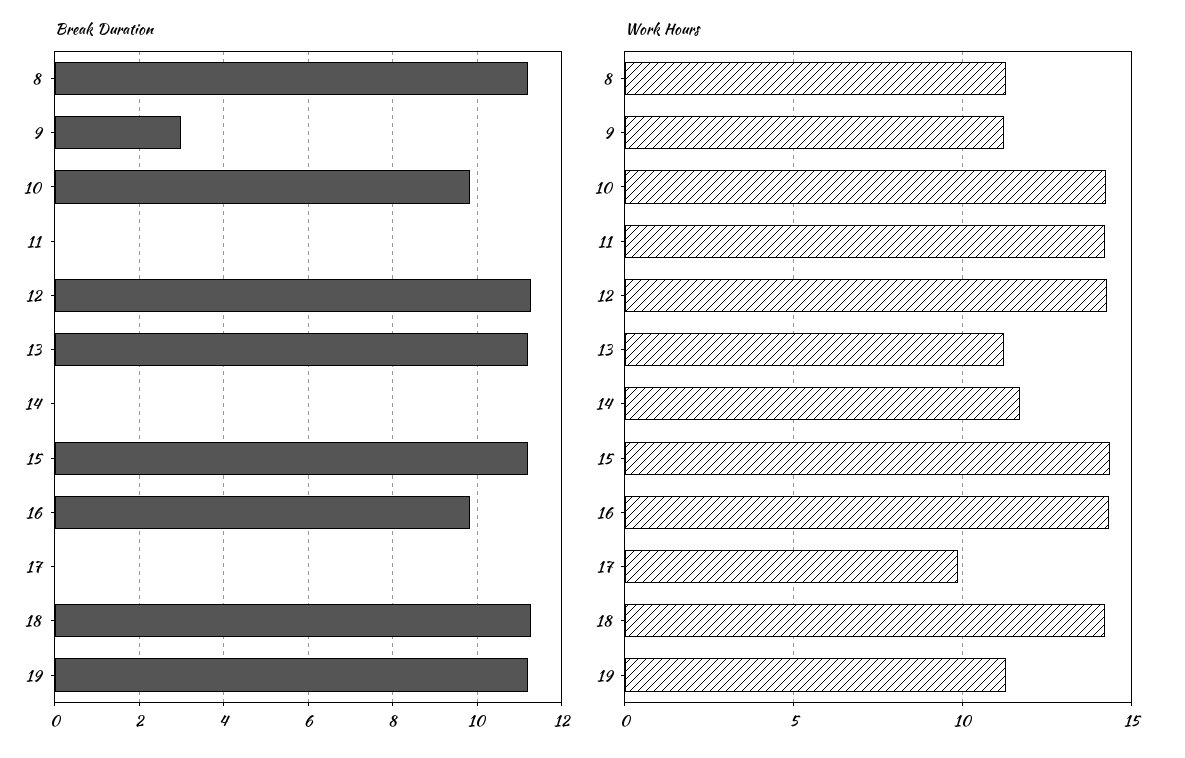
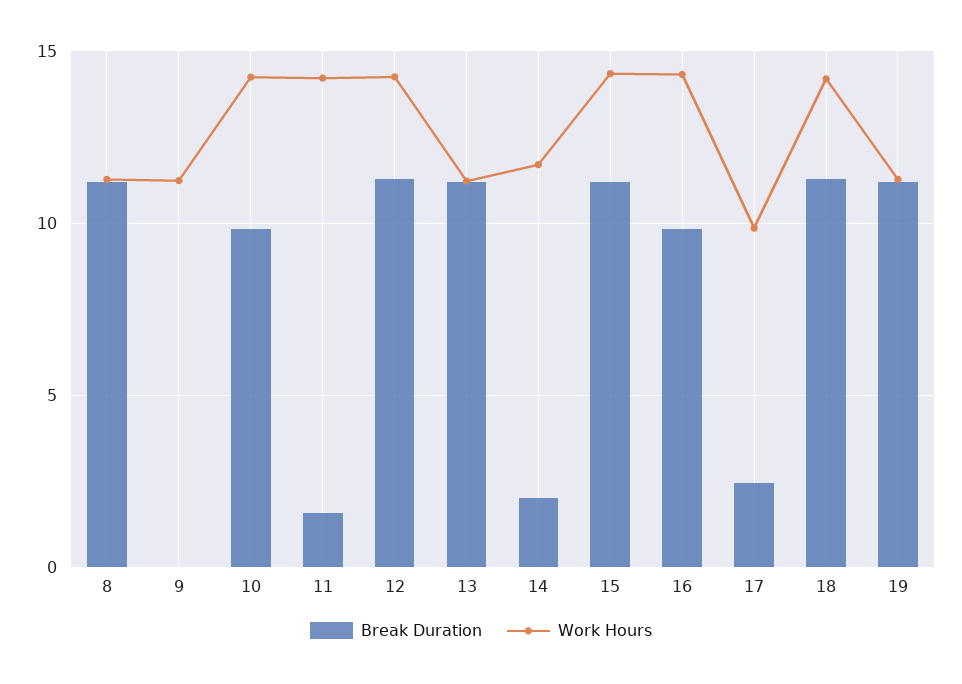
Break Duration, 9: 3 -> 0
Break Duration, 11: 0 -> 1.5
Break Duration, 14: 0 -> 2
Break Duration, 17: 0 -> 2.5

